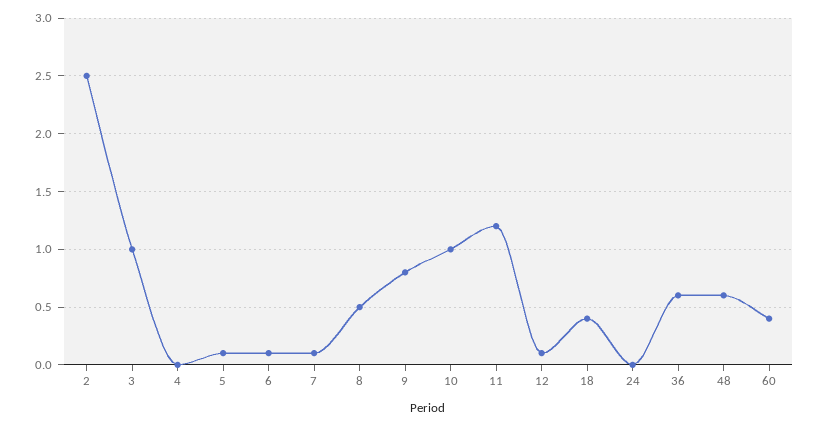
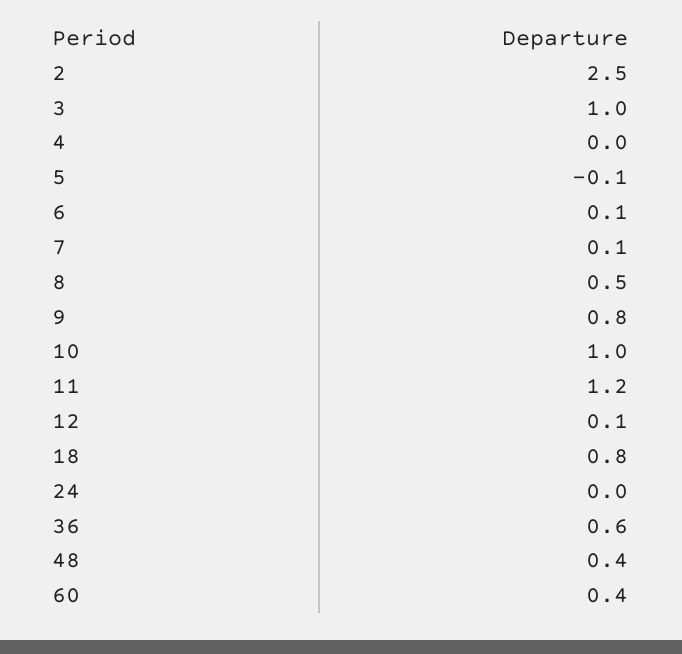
5: 0.1 -> -0.1
18: 0.4 -> 0.8
48: 0.6 -> 0.4

